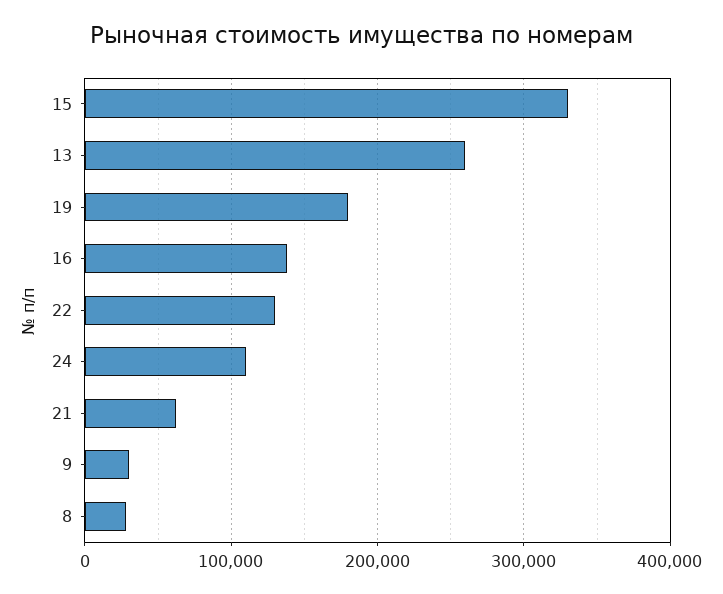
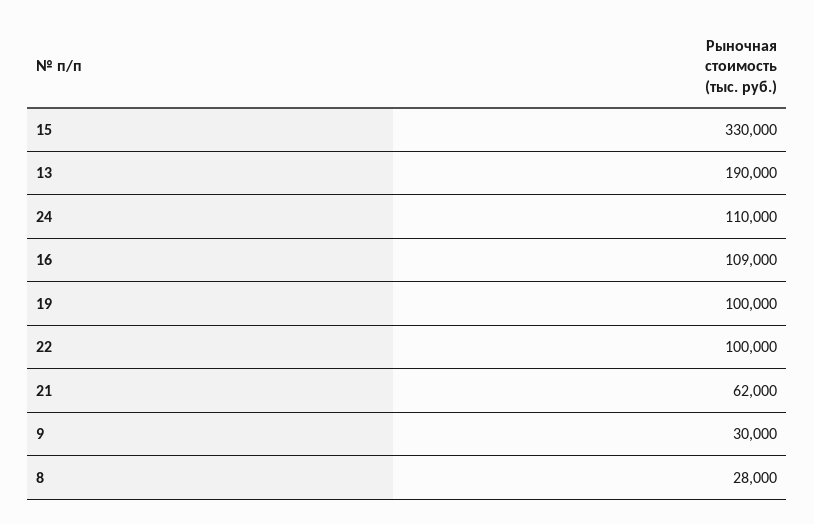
13: 260000 -> 190000
19: 180000 -> 100000
16: 140000 -> 109000
22: 130000 -> 100000

